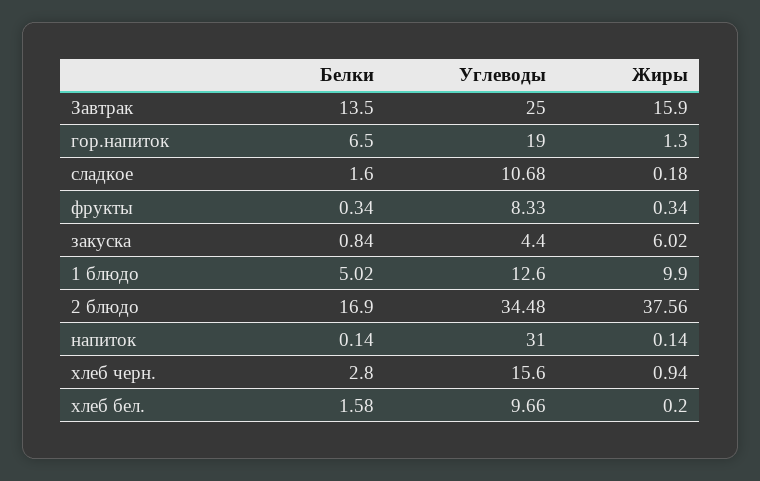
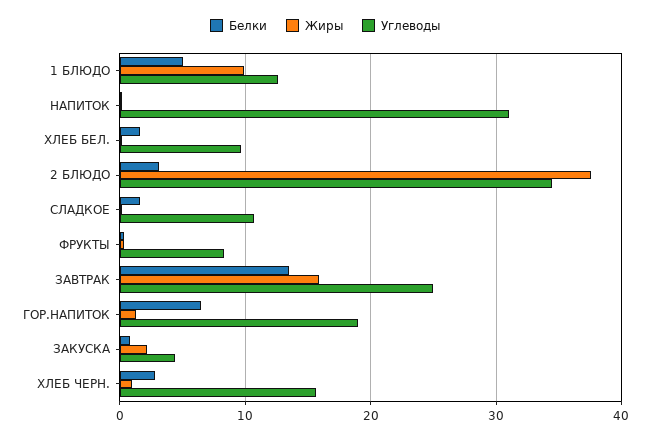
Жиры, закуска: 6.02 -> 2
Белки, 2 блюдо: 16.9 -> 3

